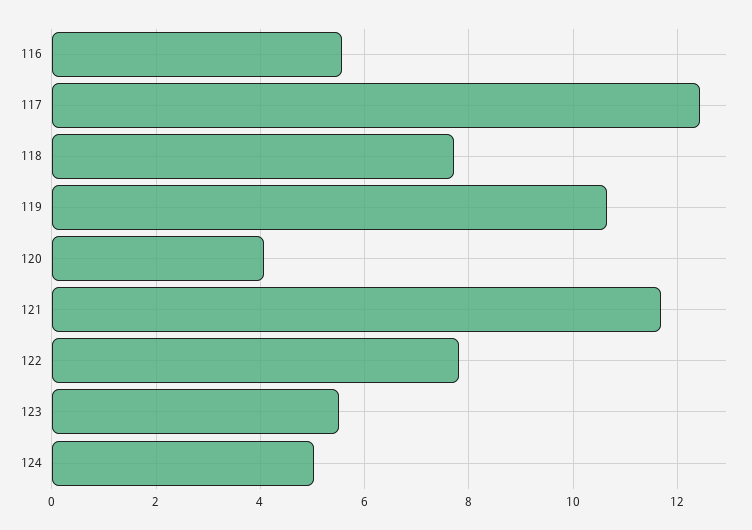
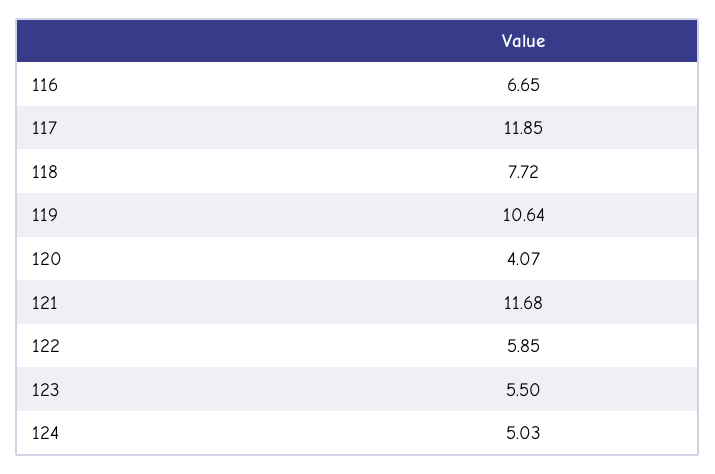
116: 5.6 -> 6.65
117: 12.4 -> 11.85
122: 7.8 -> 5.85

